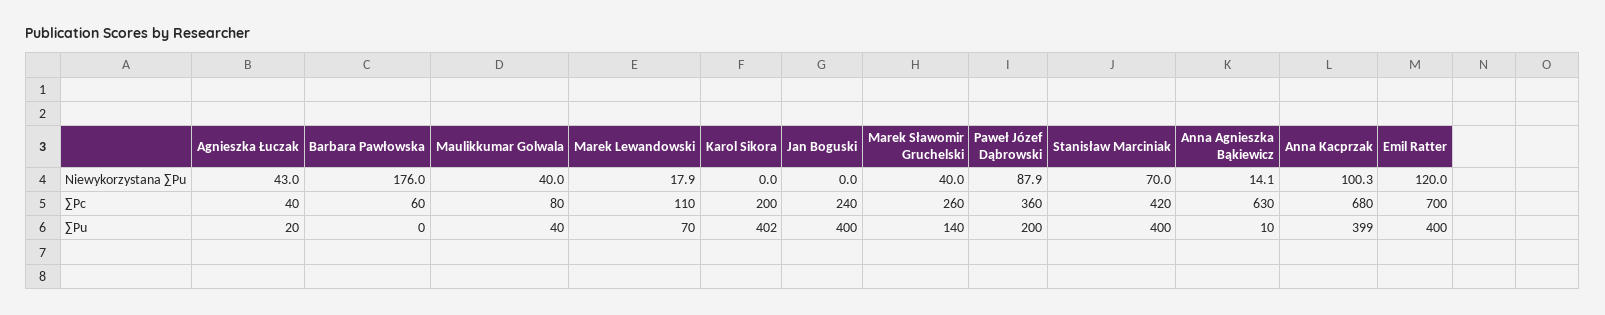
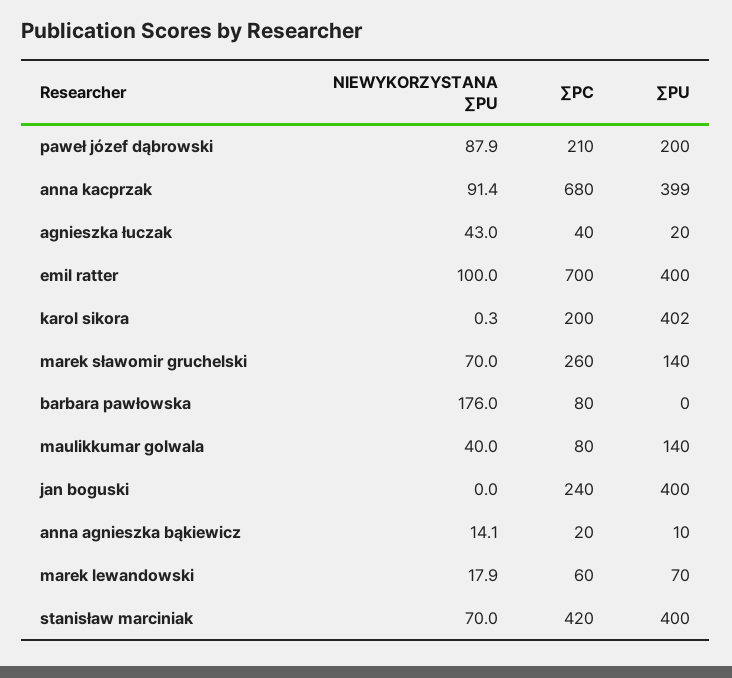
Karol Sikora, Niewykorzystana ∑Pu: 0 -> 0.3
Marek Sławomir Gruchelski, Niewykorzystana ∑Pu: 40 -> 70
Anna Kacprzak, Niewykorzystana ∑Pu: 100.3 -> 91.4
Emil Ratter, Niewykorzystana ∑Pu: 120 -> 100
Barbara Pawłowska, ∑Pc: 60 -> 80
Marek Lewandowski, ∑Pc: 110 -> 60
Paweł Józef Dąbrowski, ∑Pc: 360 -> 210
Anna Agnieszka Bąkiewicz, ∑Pc: 630 -> 20
Maulikkumar Golwala, ∑Pu: 40 -> 140

